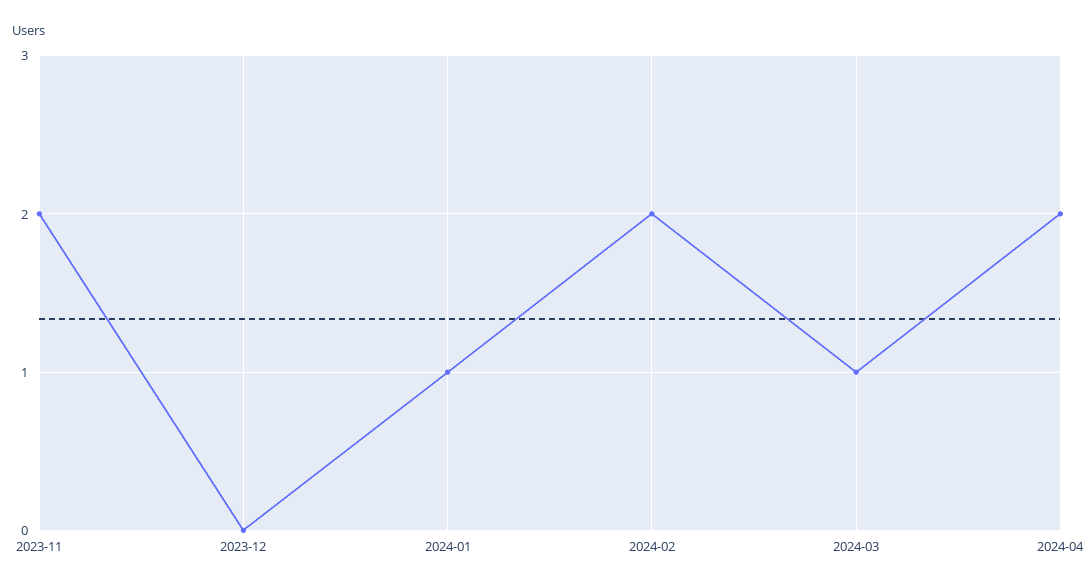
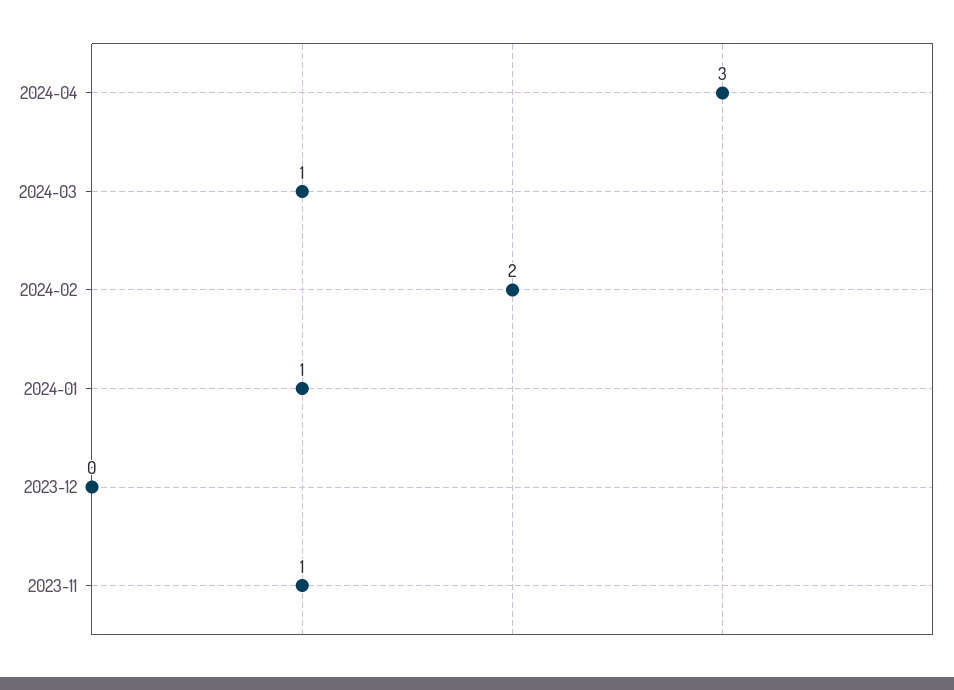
2023-11: 2 -> 1
2024-04: 2 -> 3

